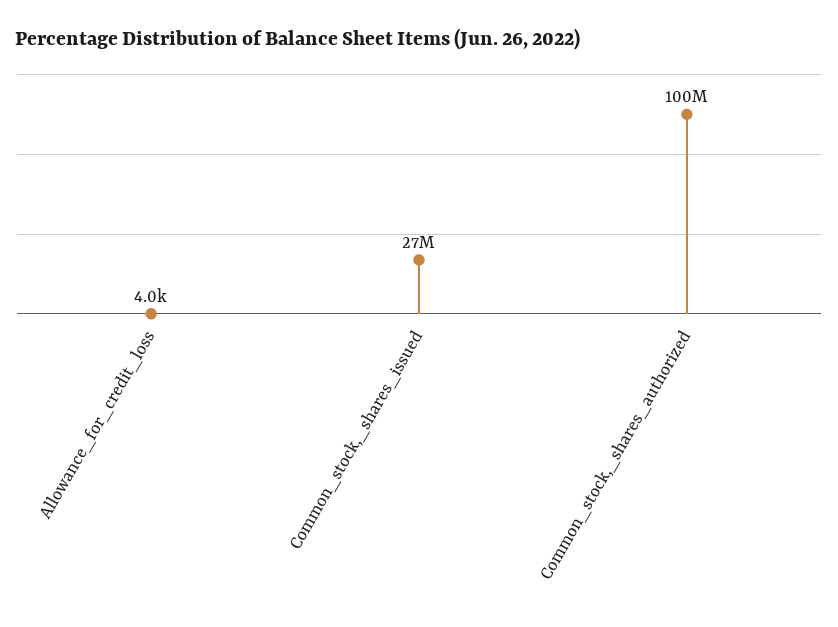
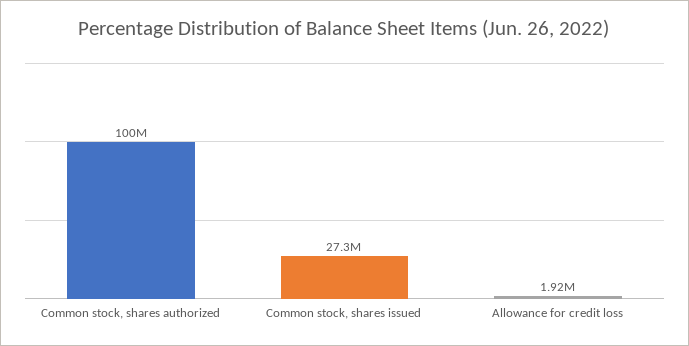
Allowance_for_credit_loss: 4000 -> 1920000

